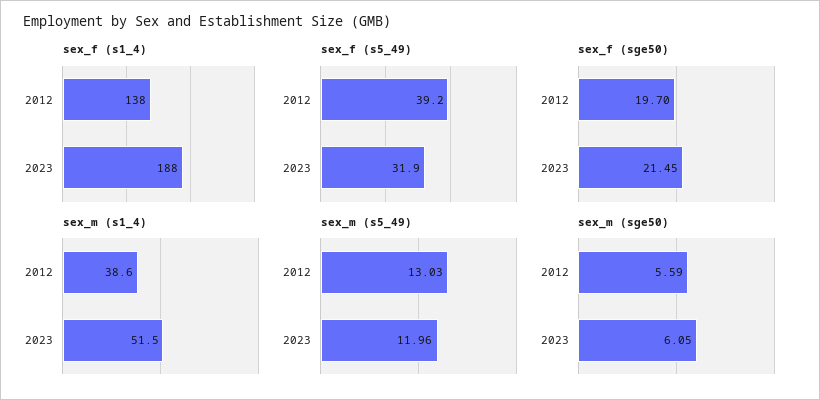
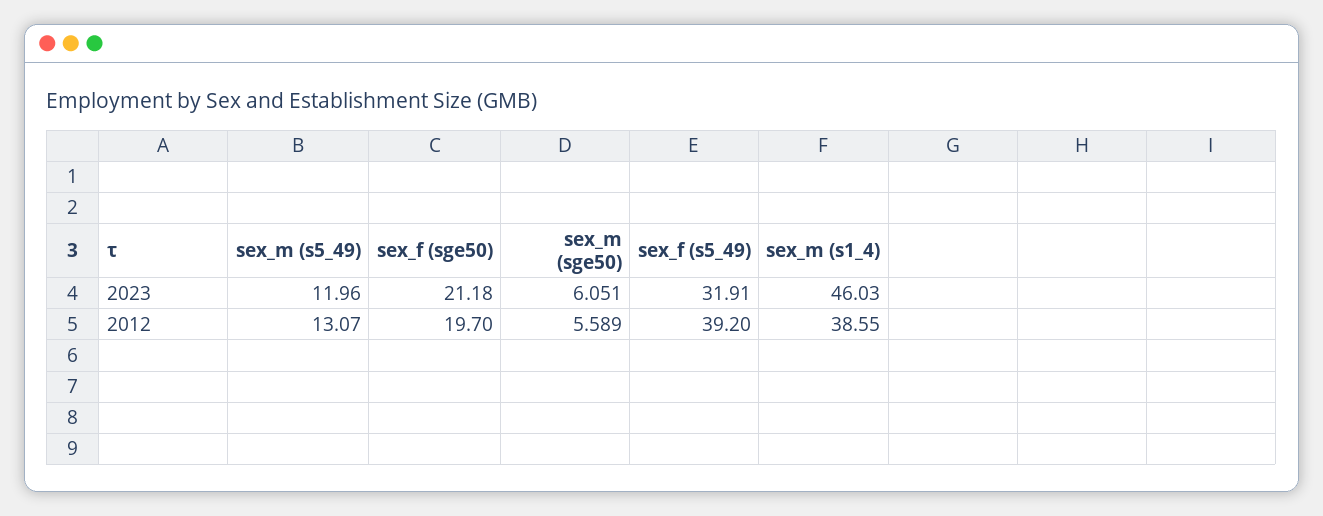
sex_f (s1_4), 2012: 138 -> none
sex_f (s1_4), 2023: 188 -> none
sex_f (sge50), 2023: 21.45 -> 21.18
sex_m (s1_4), 2023: 51.5 -> 46.03
sex_m (s5_49), 2012: 13.03 -> 13.07

